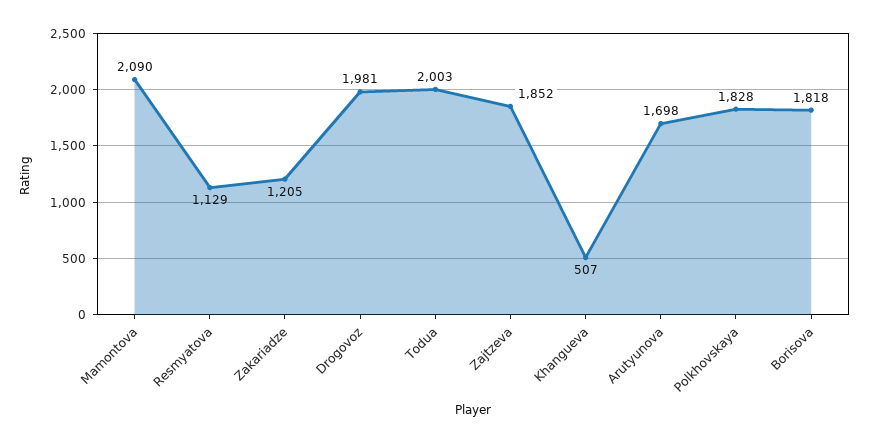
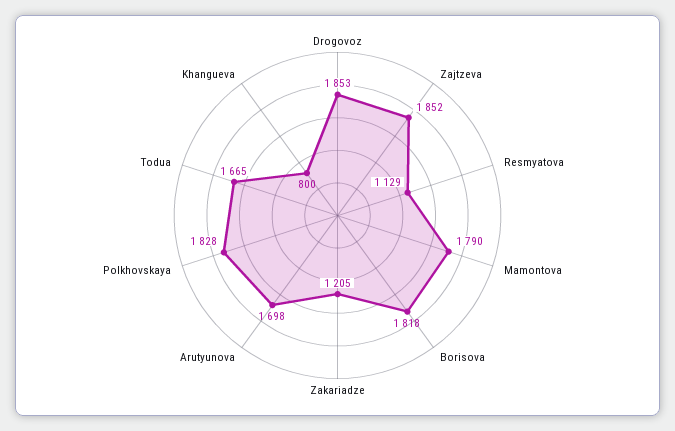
Mamontova: 2090 -> 1790
Drogovoz: 1981 -> 1853
Todua: 2003 -> 1665
Khangueva: 507 -> 800

